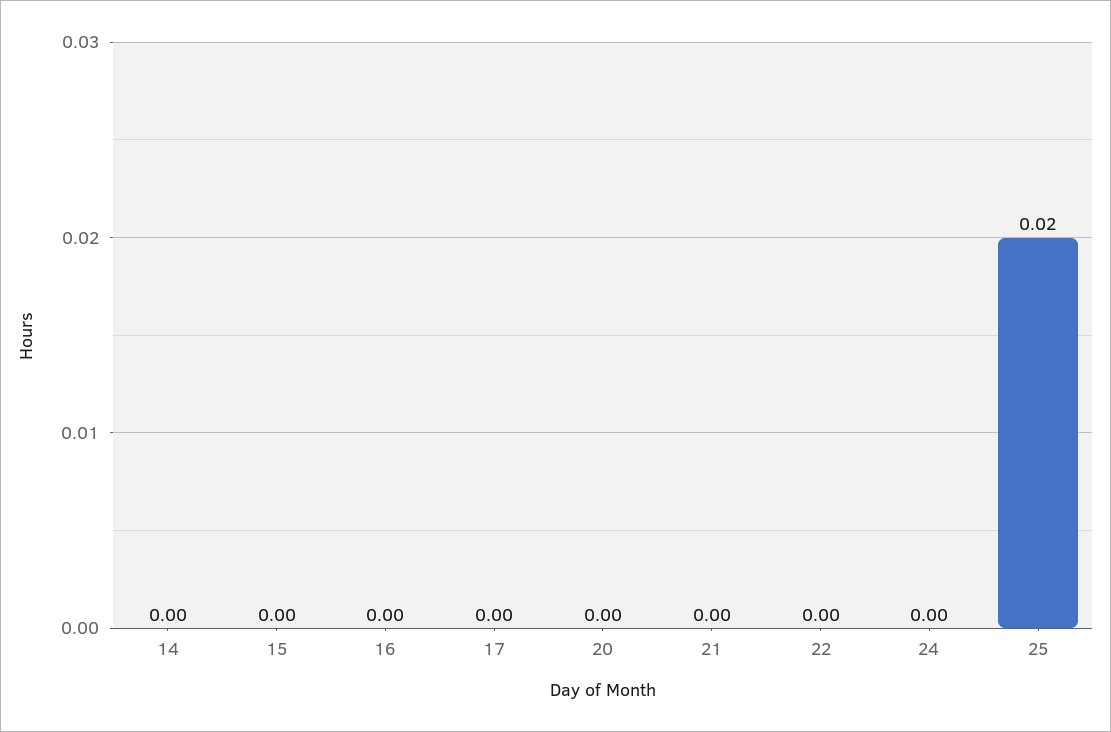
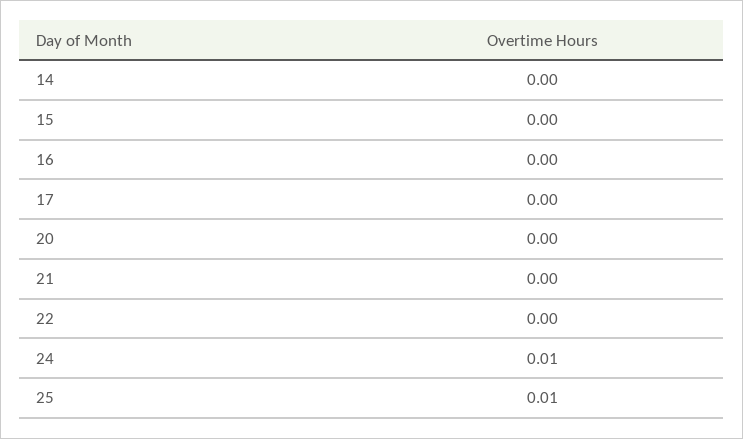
24: 0 -> 0.01
25: 0.02 -> 0.01

